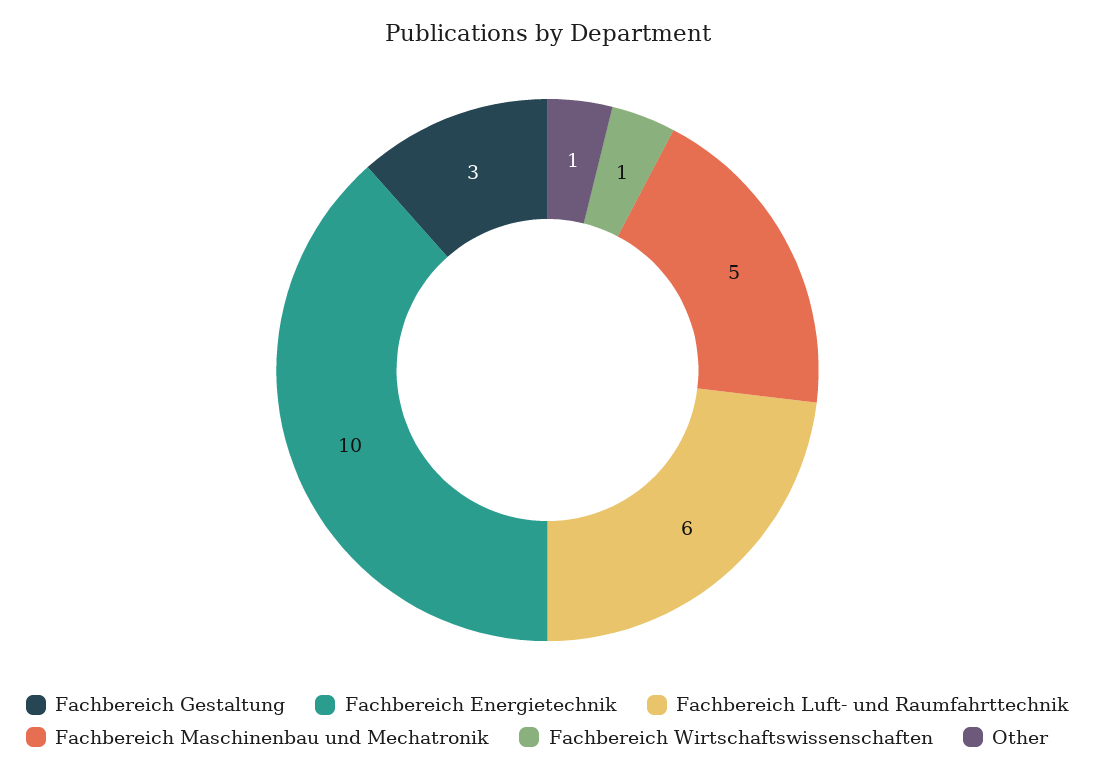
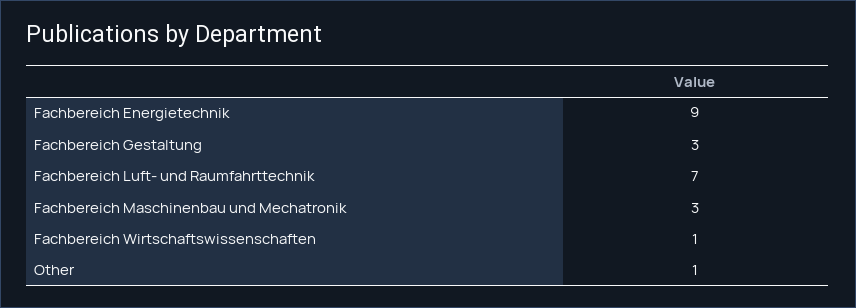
Fachbereich Energietechnik: 10 -> 9
Fachbereich Luft- und Raumfahrttechnik: 6 -> 7
Fachbereich Maschinenbau und Mechatronik: 5 -> 3

